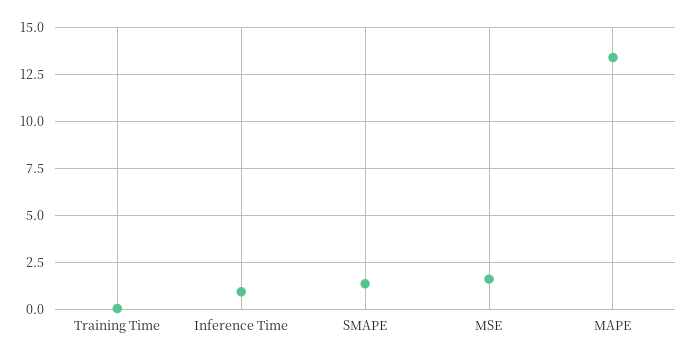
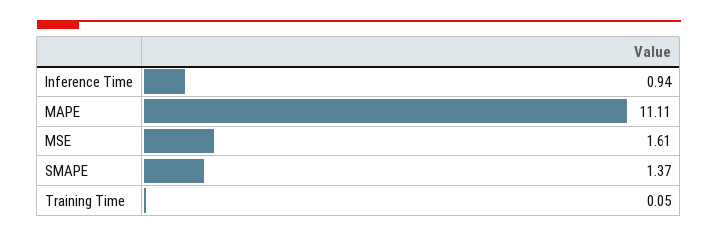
MAPE: 13.5 -> 11.11

